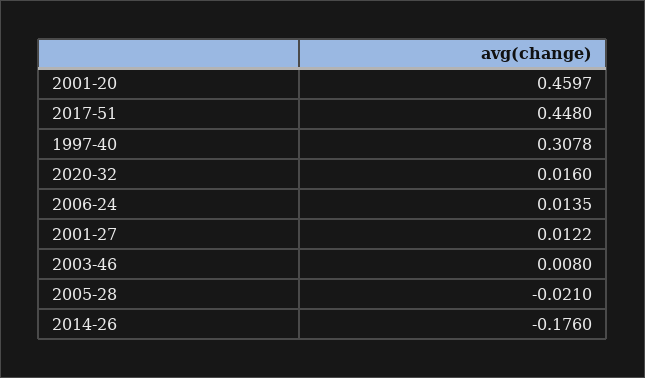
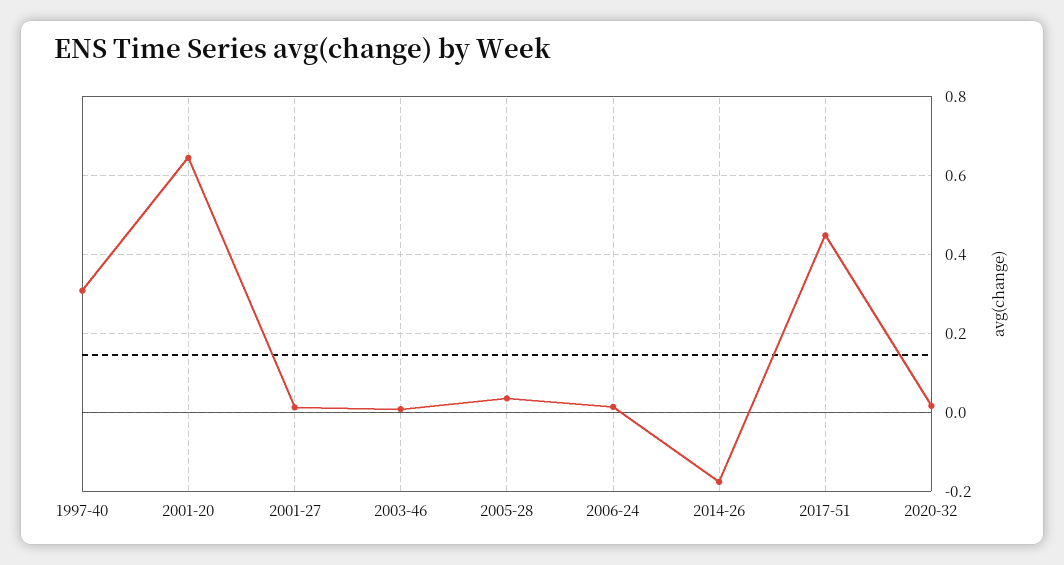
2001-20: 0.4597 -> 0.64
2005-28: -0.021 -> 0.04

